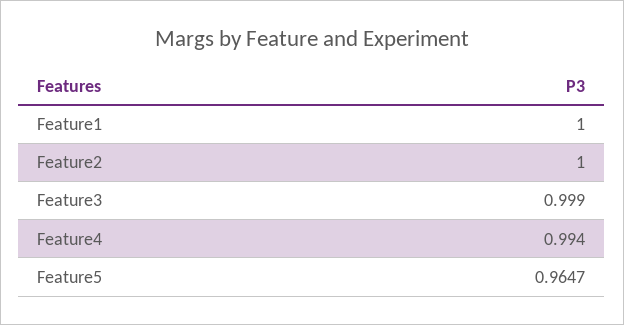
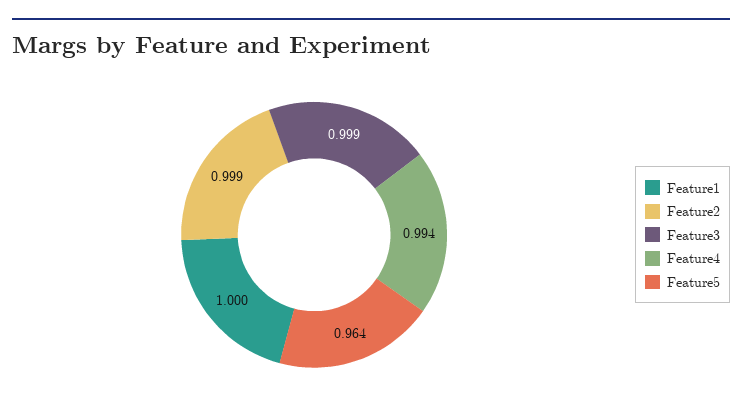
Feature2: 1 -> 0.999
Feature5: 0.9647 -> 0.964

